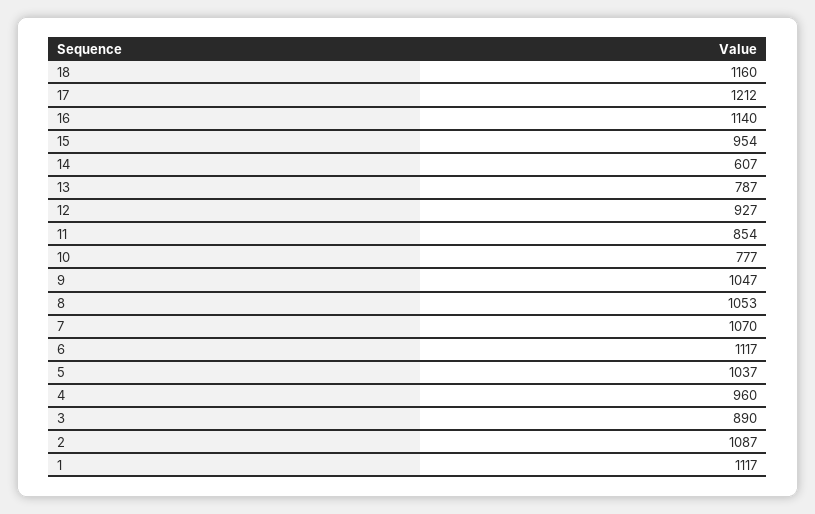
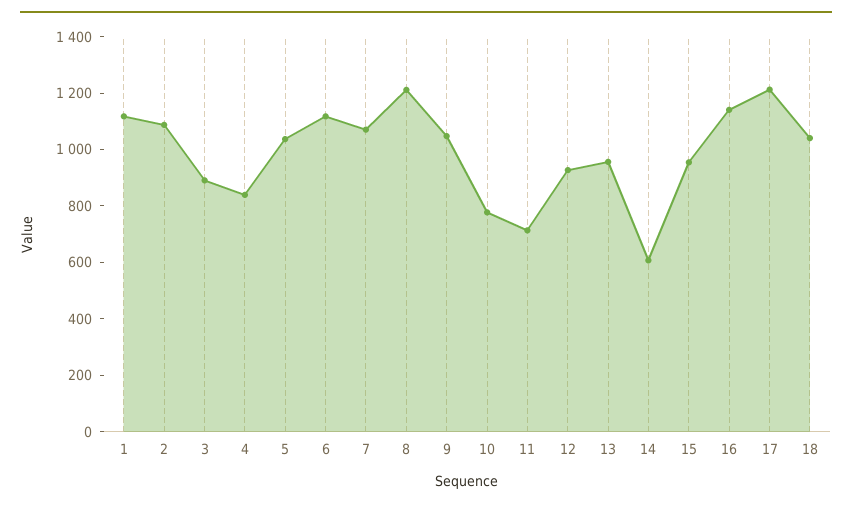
18: 1160 -> 1050
13: 787 -> 950
11: 854 -> 700
8: 1053 -> 1200
4: 960 -> 850

